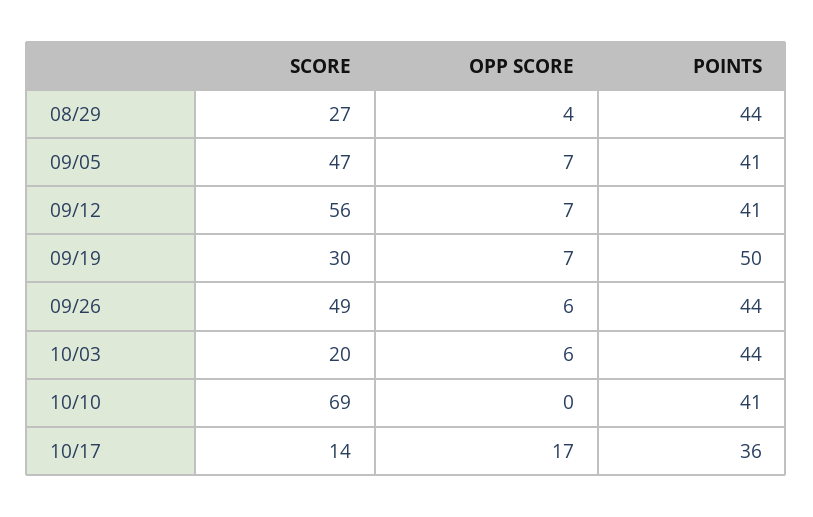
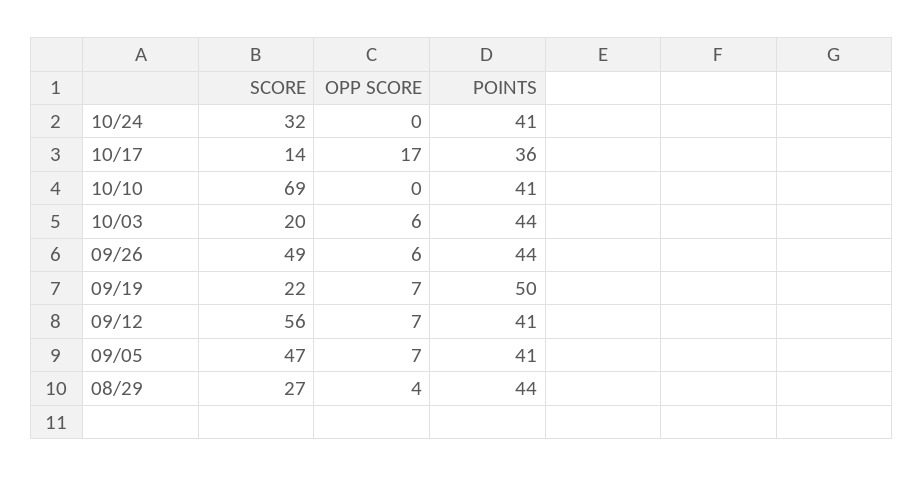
SCORE, 09/19: 30 -> 22
SCORE, 10/24: none -> 32
OPP SCORE, 10/24: none -> 0
POINTS, 10/24: none -> 41

